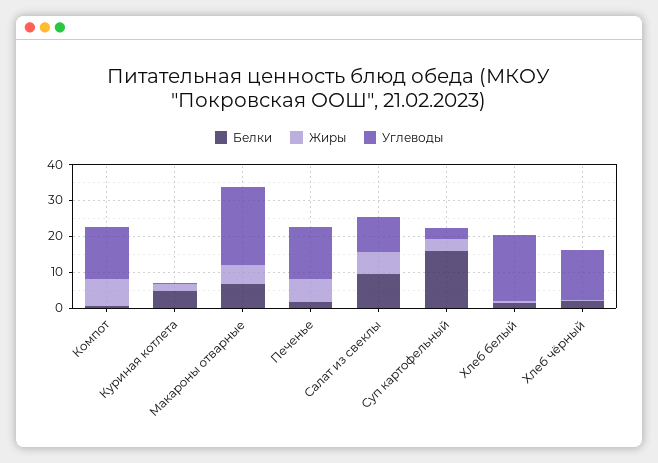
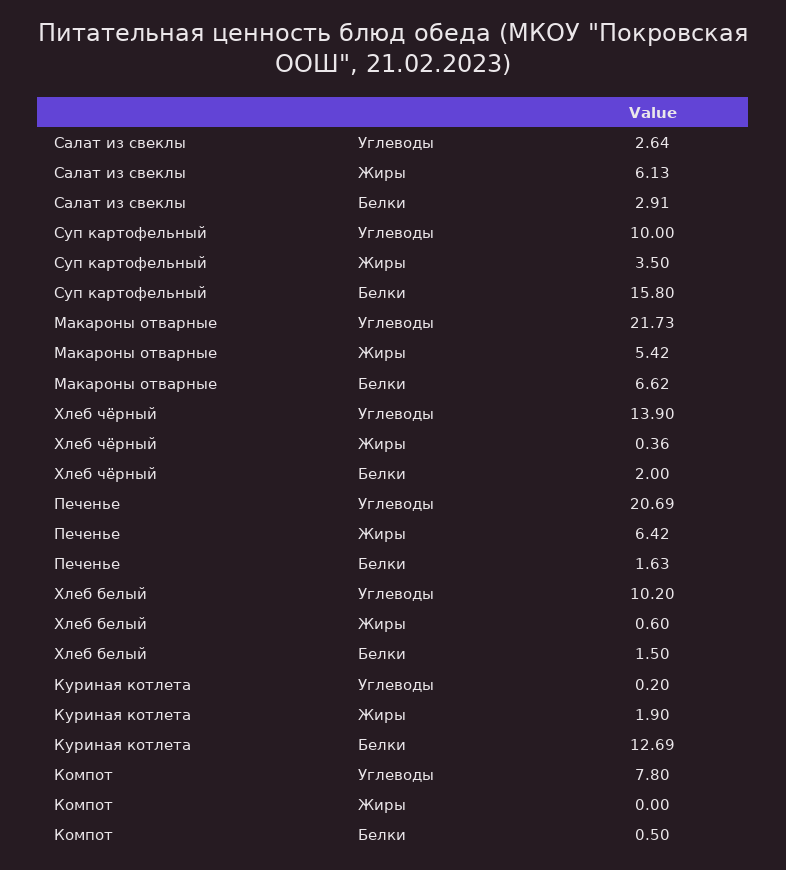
Жиры, Компот: 7.5 -> 0
Углеводы, Компот: 15 -> 7.8
Белки, Куриная котлета: 5 -> 12.69
Углеводы, Печенье: 15 -> 20.69
Белки, Салат из свеклы: 10 -> 2.91
Углеводы, Салат из свеклы: 10 -> 2.64
Углеводы, Суп картофельный: 2.5 -> 10
Углеводы, Хлеб белый: 17.5 -> 10.2

